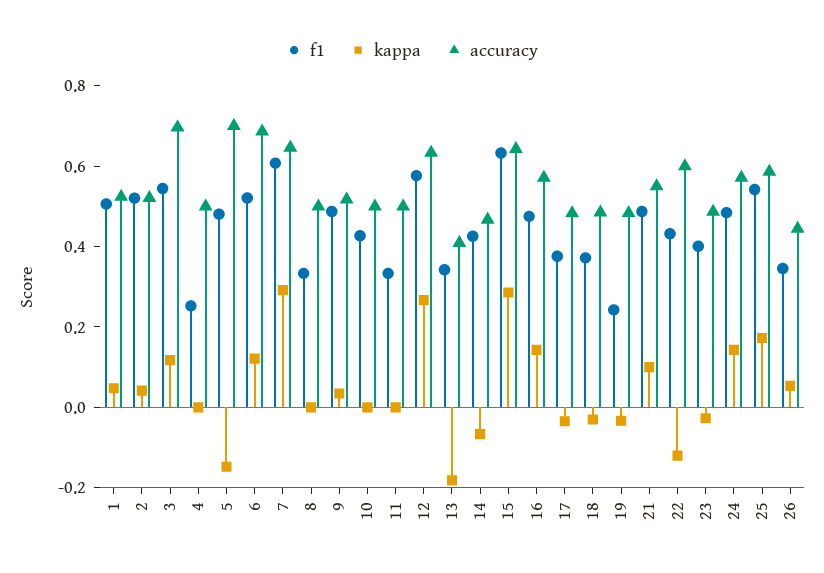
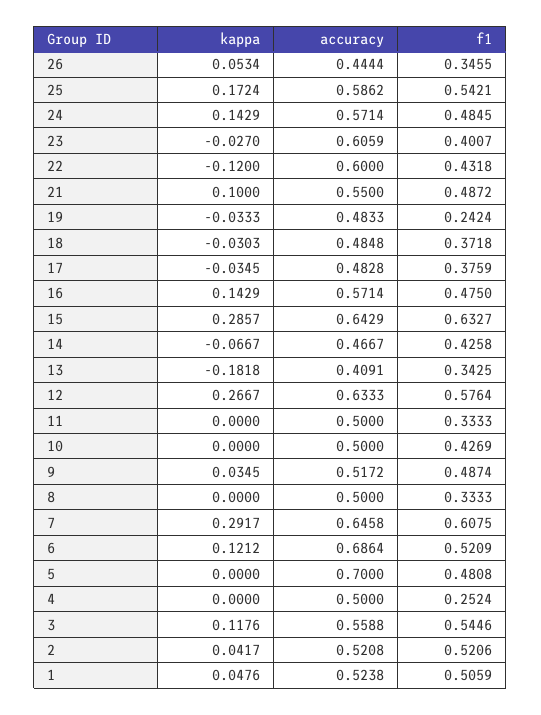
accuracy, 3: 0.7 -> 0.5588
kappa, 5: -0.15 -> 0
accuracy, 23: 0.5 -> 0.6059

